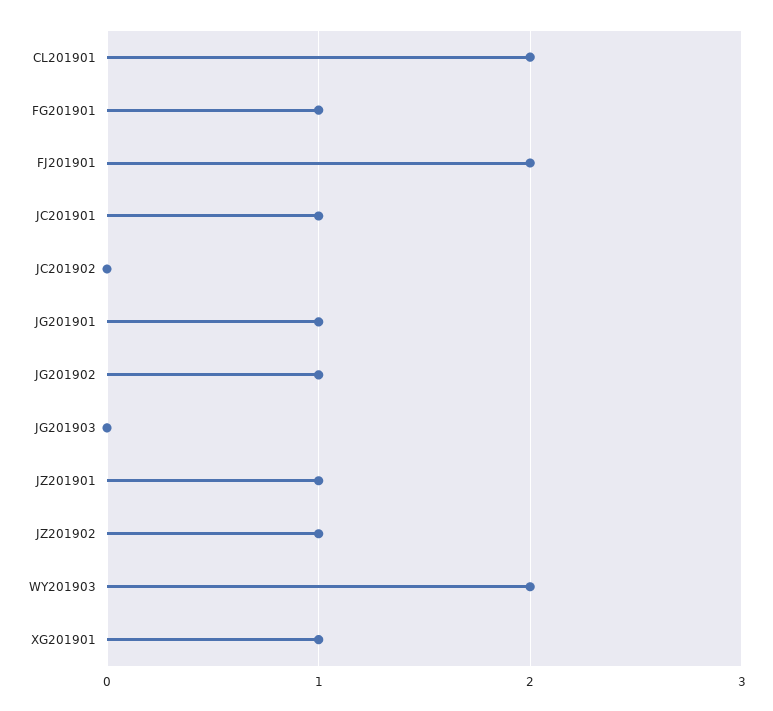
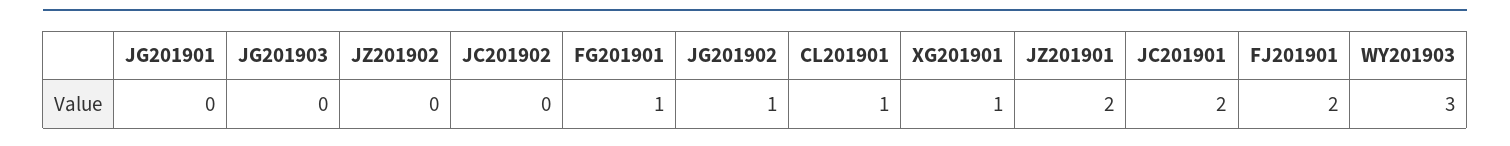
CL201901: 2 -> 1
JC201901: 1 -> 2
JG201901: 1 -> 0
JZ201901: 1 -> 2
JZ201902: 1 -> 0
WY201903: 2 -> 3

